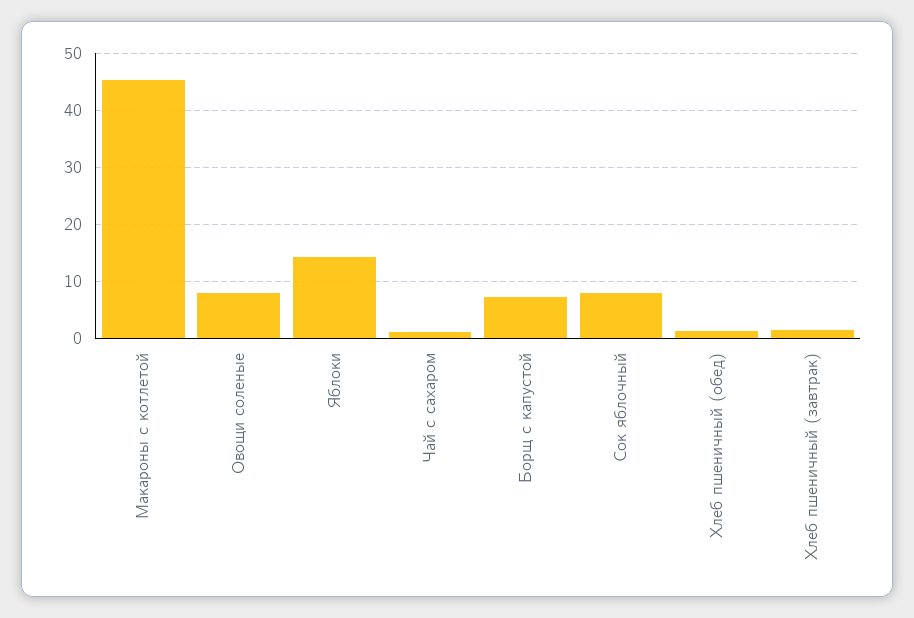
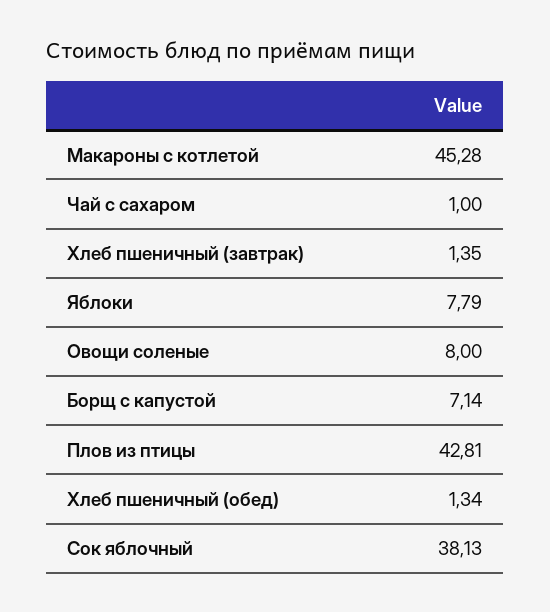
Яблоки: 14 -> 7.79
Сок яблочный: 8 -> 38.13
Плов из птицы: none -> 42.81

